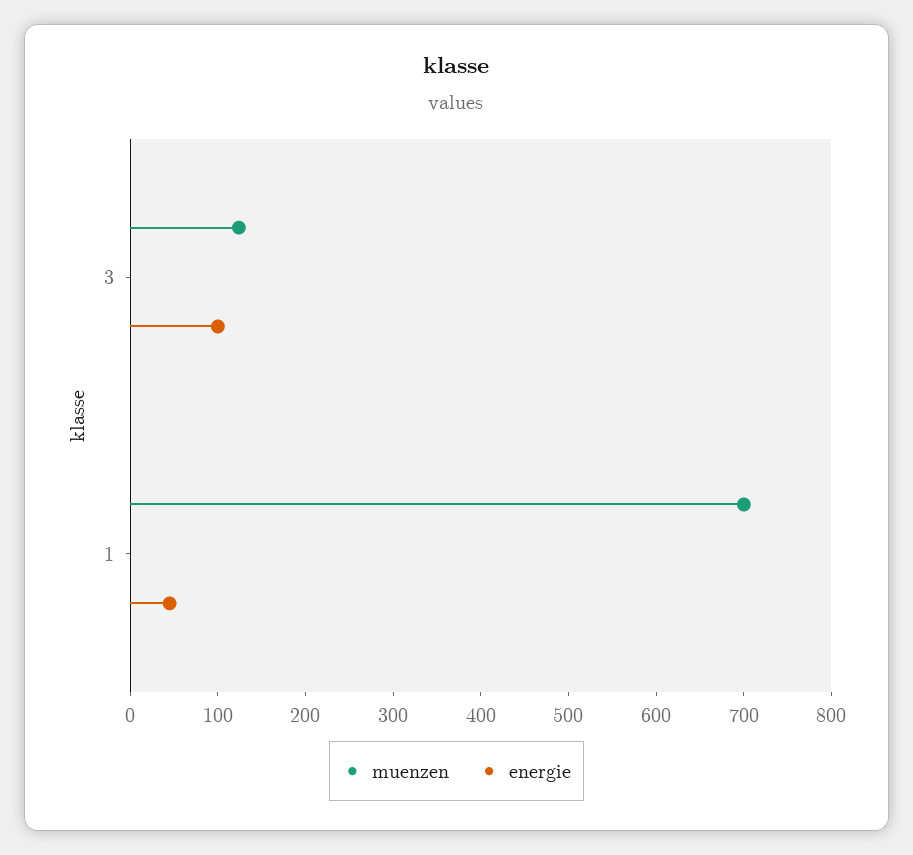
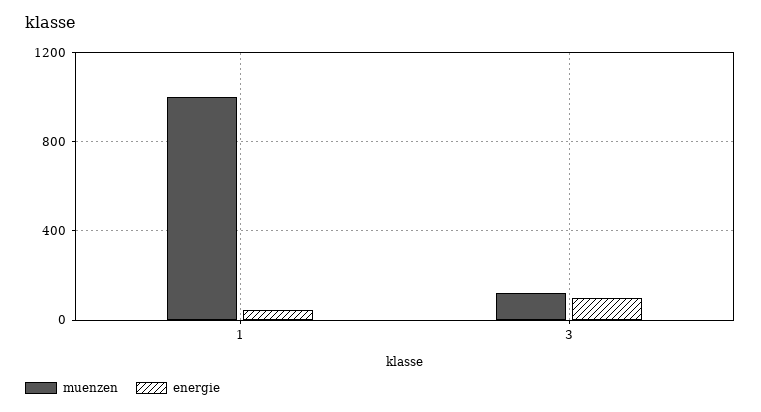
muenzen, 1: 700 -> 1000

